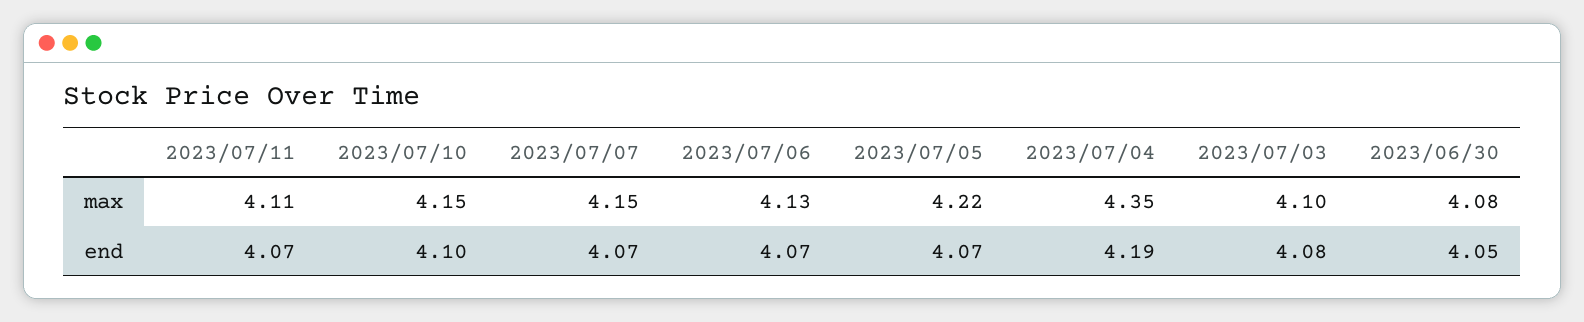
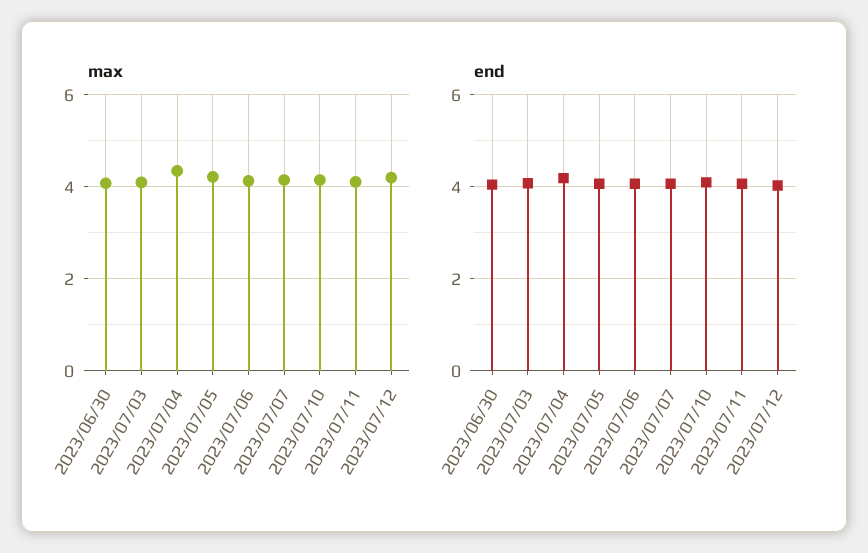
max, 2023/07/12: none -> 4.2
end, 2023/07/12: none -> 4

